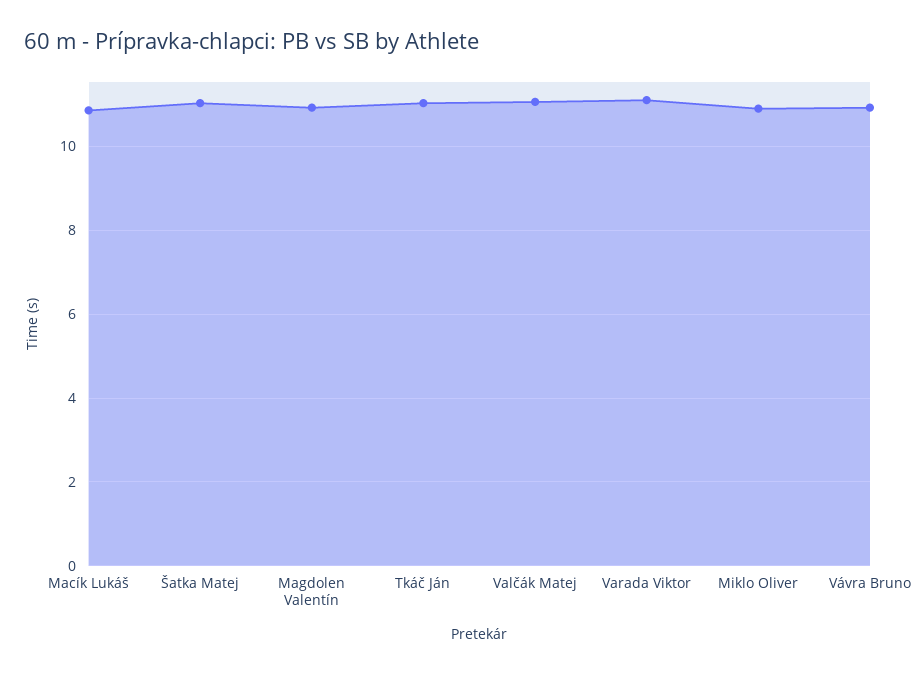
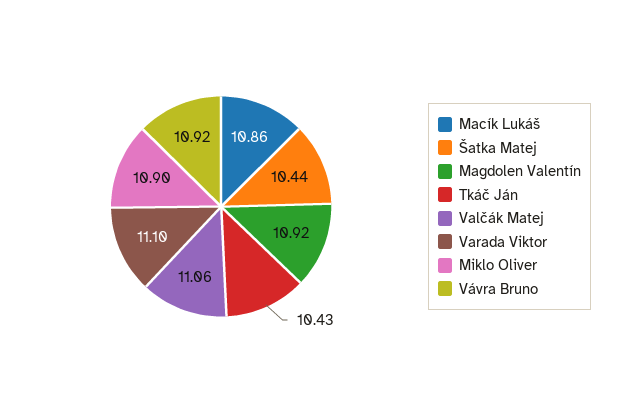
Šatka Matej: 11 -> 10.44
Tkáč Ján: 11 -> 10.43

